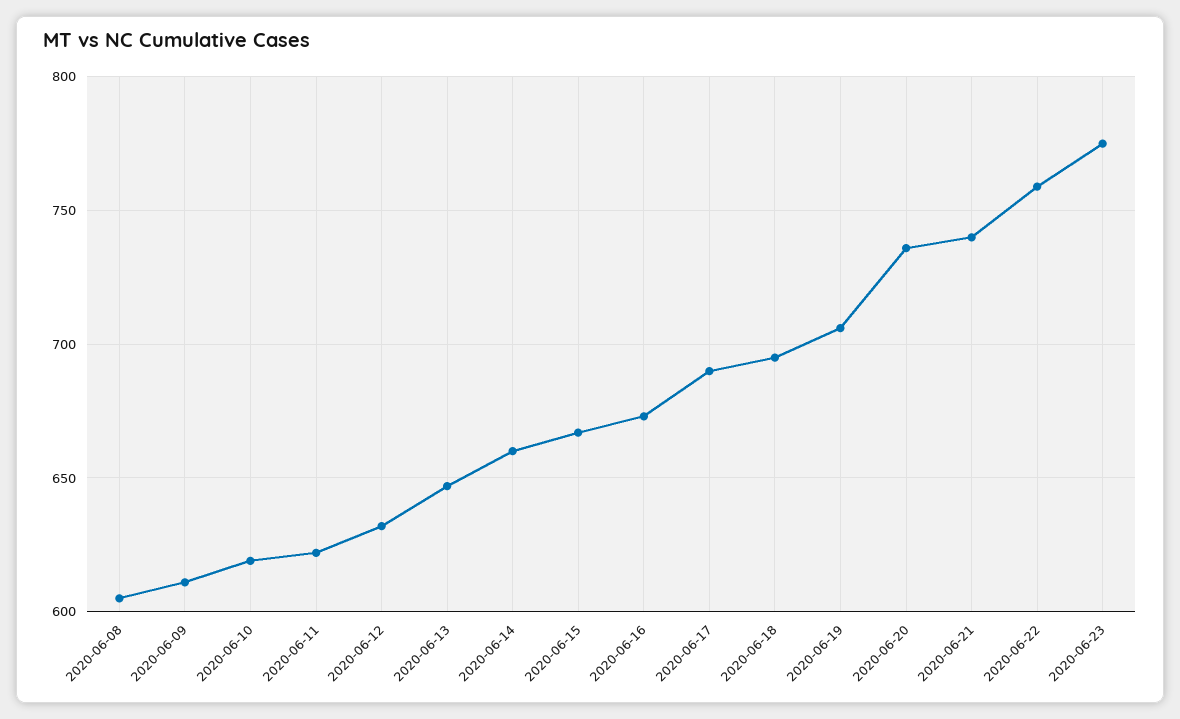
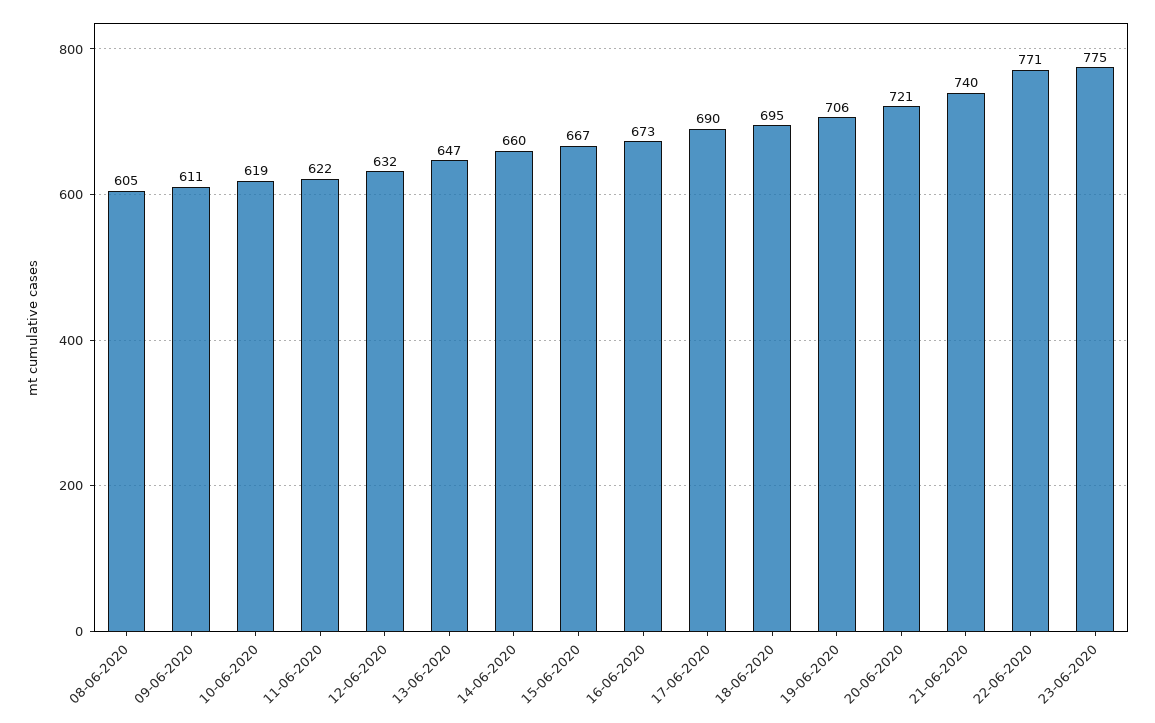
2020-06-20: 735 -> 721
2020-06-22: 760 -> 771

